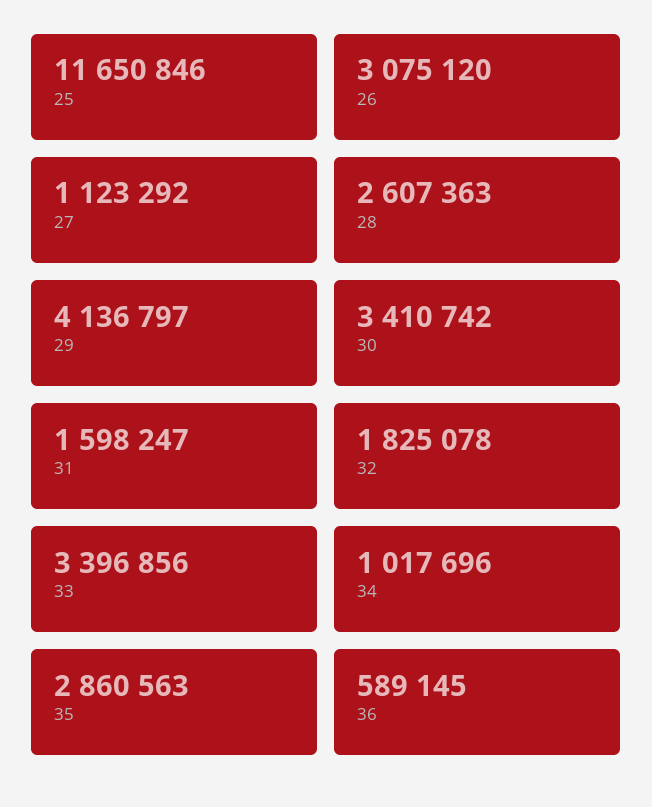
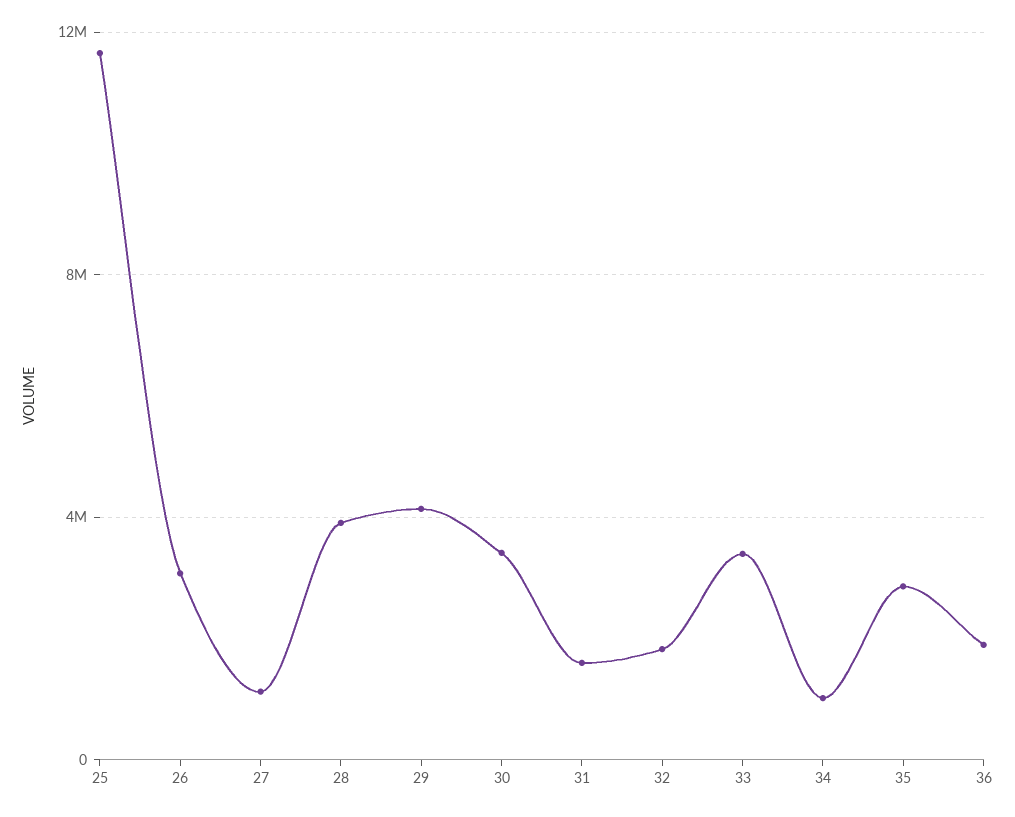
28: 2607363 -> 4000000
36: 589145 -> 2000000

